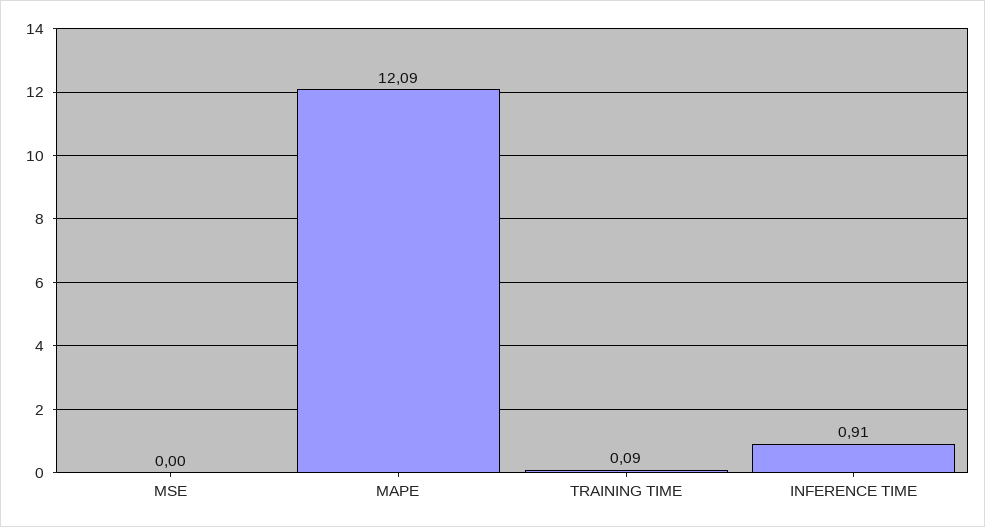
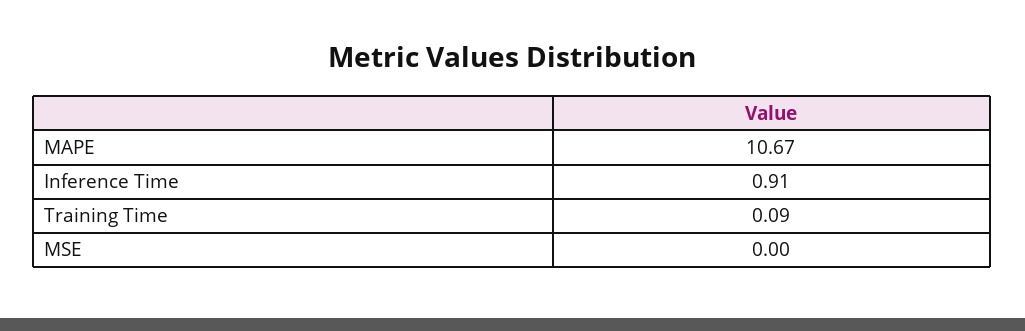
MAPE: 12.09 -> 10.67

